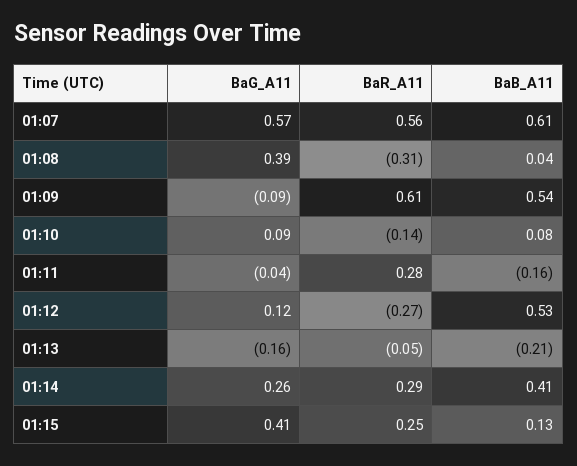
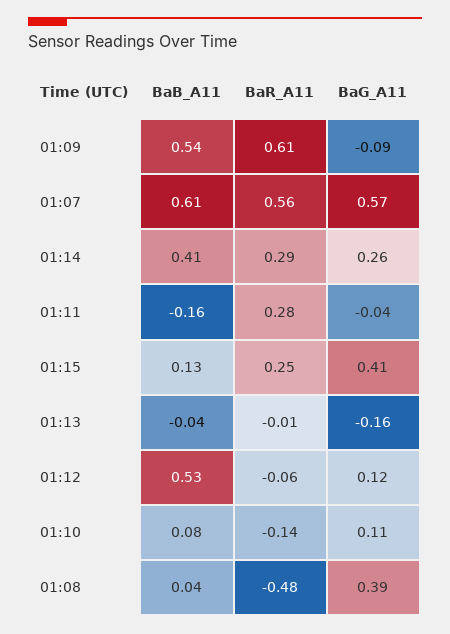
BaR_A11, 01:08: -0.31 -> -0.48
BaG_A11, 01:10: 0.09 -> 0.11
BaR_A11, 01:12: -0.27 -> -0.06
BaR_A11, 01:13: -0.05 -> -0.01
BaB_A11, 01:13: -0.21 -> -0.04

